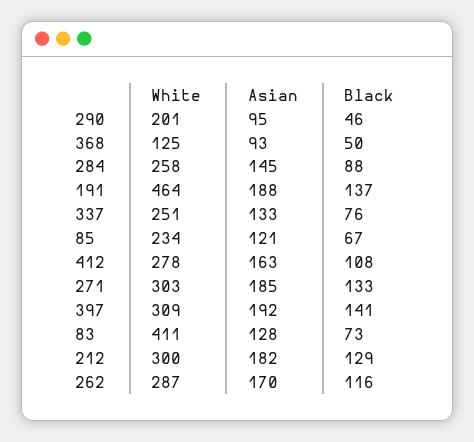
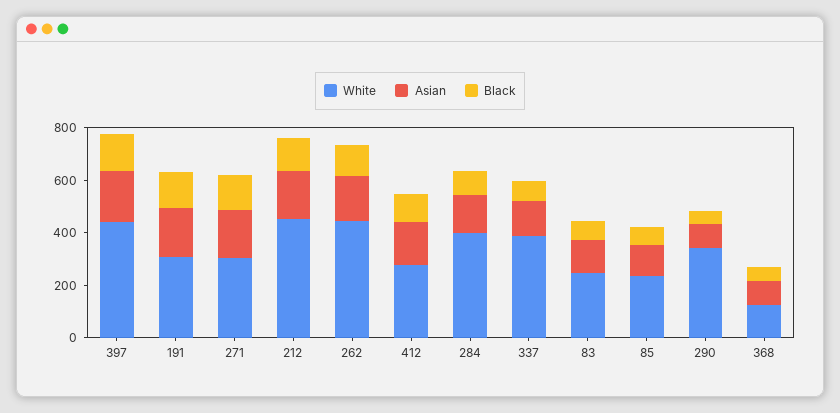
White, 290: 201 -> 350
White, 284: 258 -> 400
White, 191: 464 -> 300
White, 337: 251 -> 400
White, 397: 309 -> 450
White, 83: 411 -> 250
White, 212: 300 -> 450
White, 262: 287 -> 450

